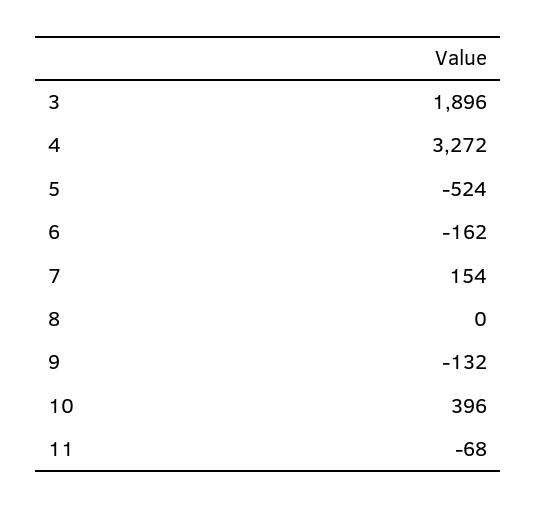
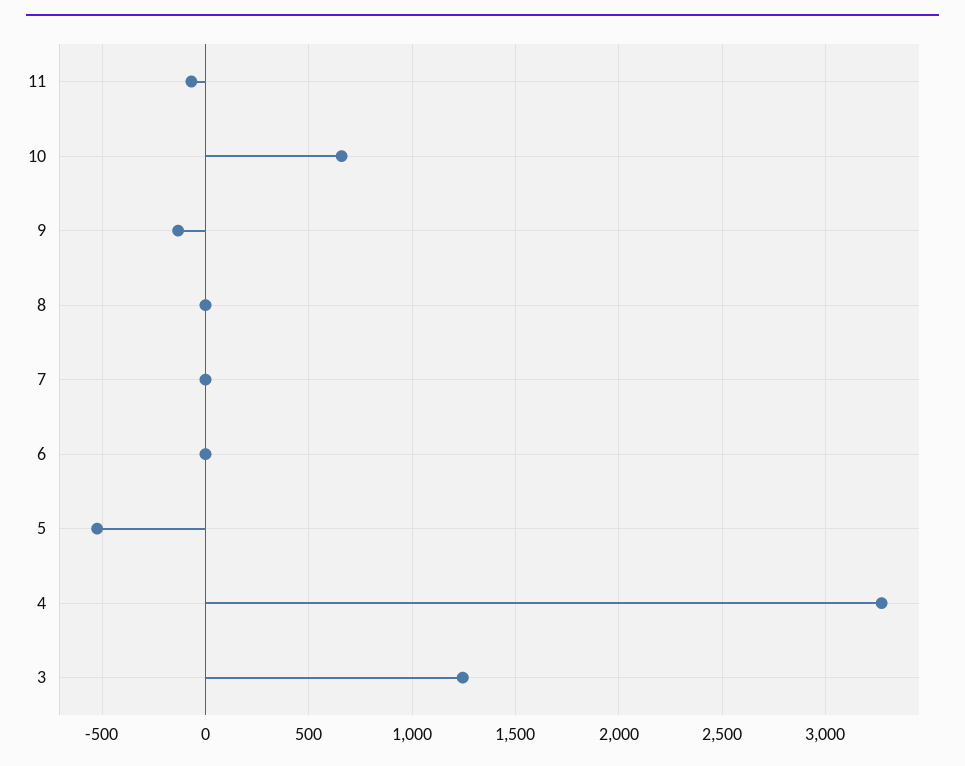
3: 1896 -> 1250
6: -162 -> 0
7: 154 -> 0
10: 396 -> 650

